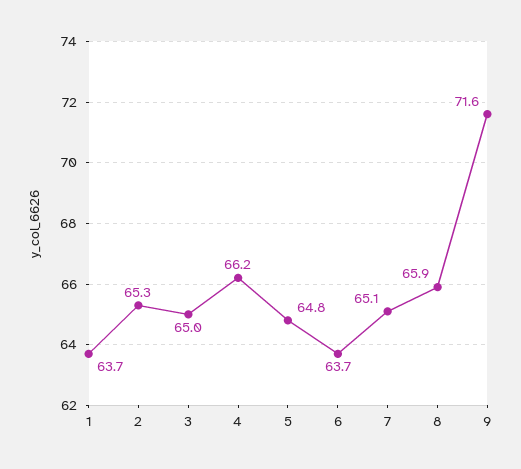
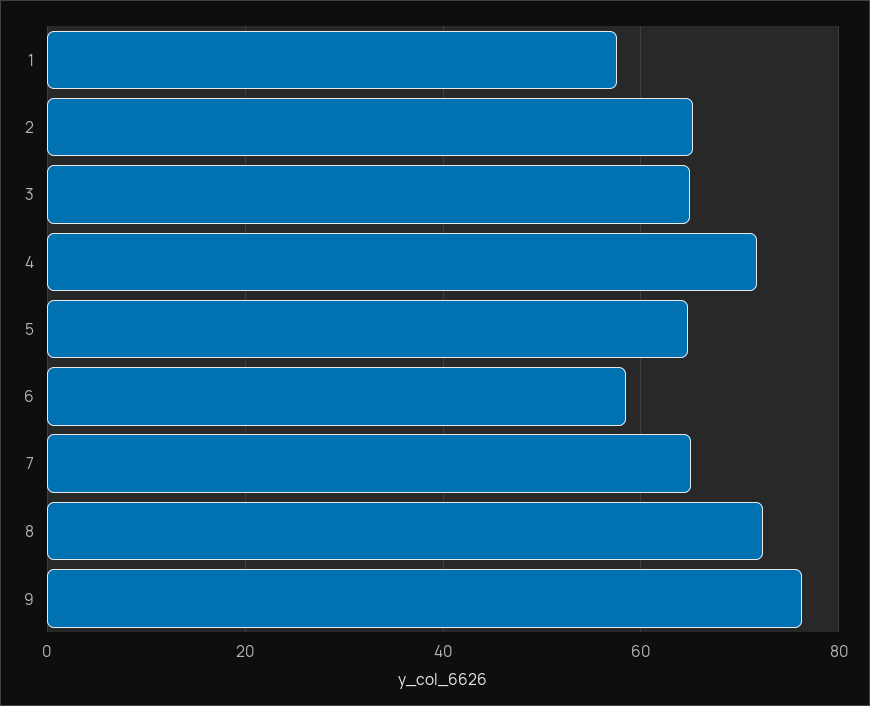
1: 63.7 -> 58
4: 66.2 -> 72
6: 63.7 -> 58
8: 65.9 -> 72
9: 71.6 -> 76

